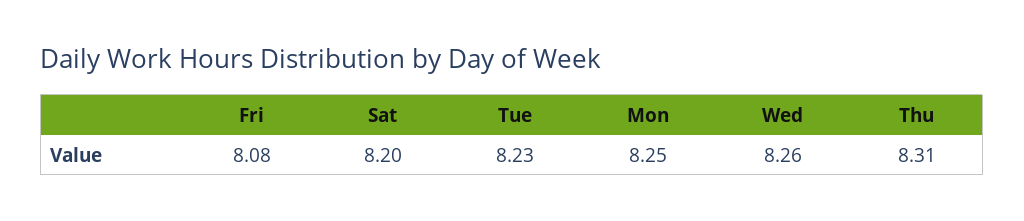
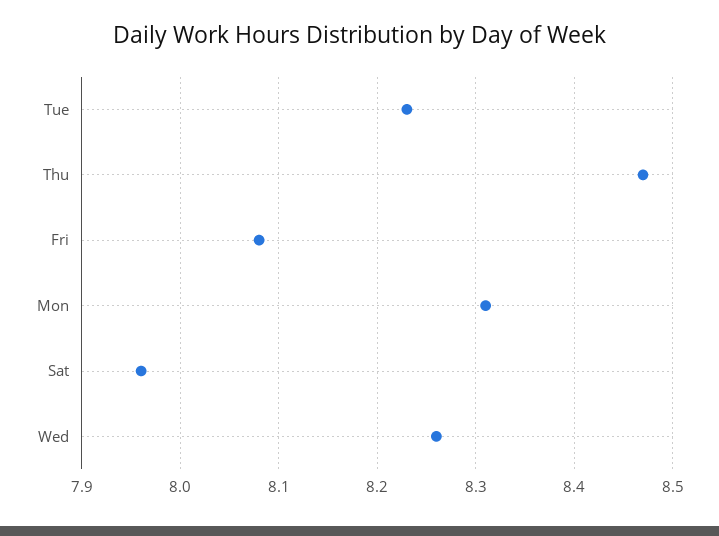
Sat: 8.2 -> 7.96
Mon: 8.25 -> 8.31
Thu: 8.31 -> 8.47

